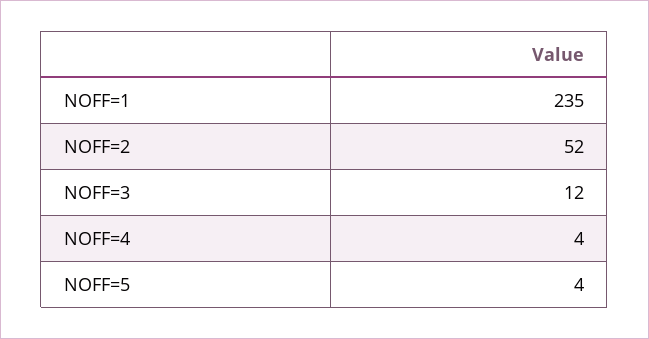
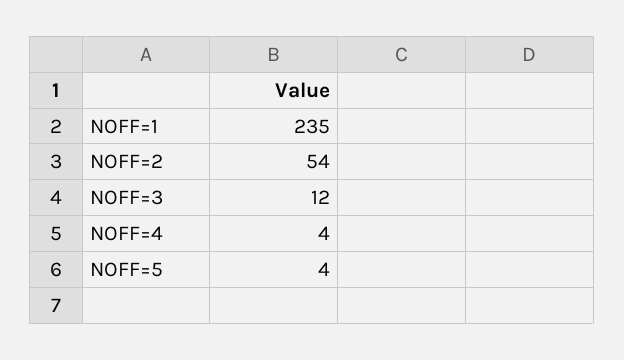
NOFF=2: 52 -> 54

